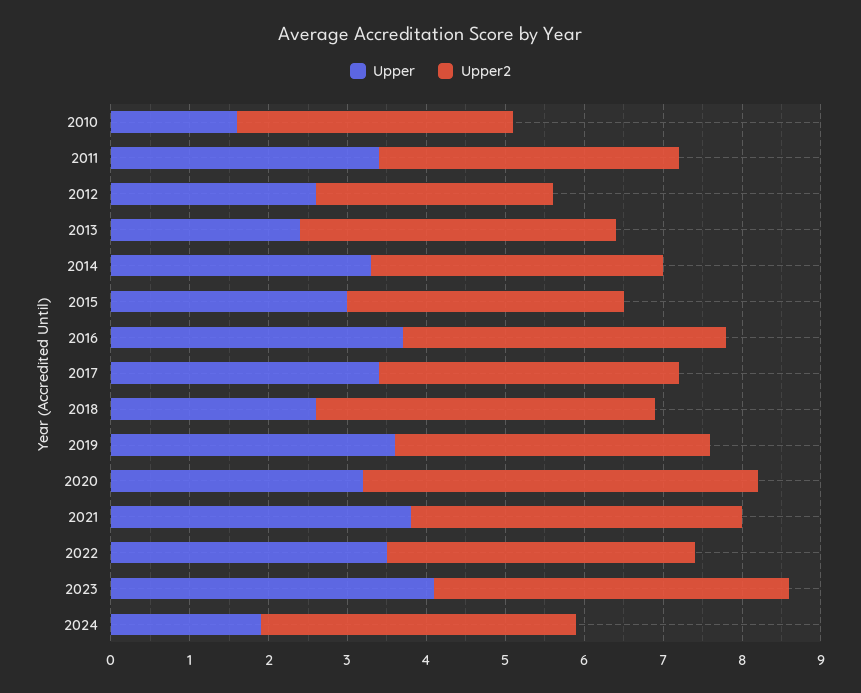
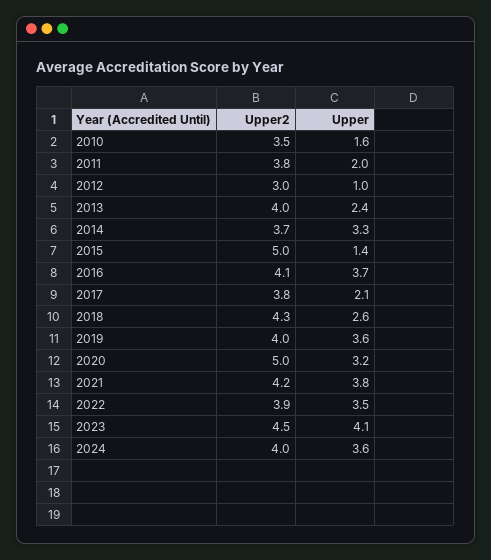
Upper, 2011: 3.5 -> 2
Upper, 2012: 2.5 -> 1
Upper, 2015: 3 -> 1.4
Upper2, 2015: 3.5 -> 5
Upper, 2017: 3.5 -> 2.1
Upper, 2024: 2 -> 3.6

